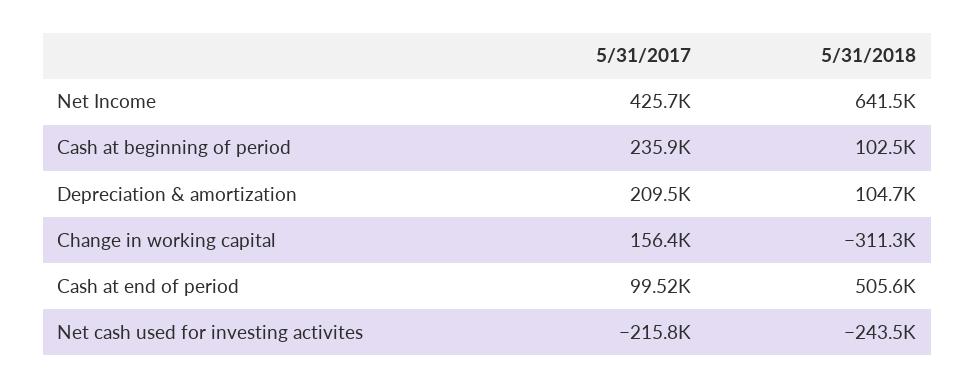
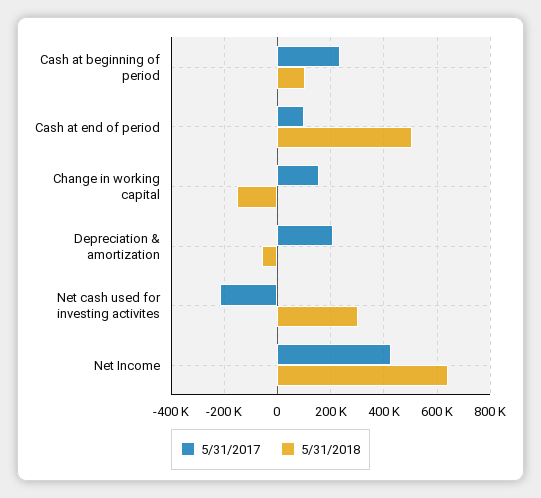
5/31/2018, Depreciation & amortization: 104700 -> -50000
5/31/2018, Change in working capital: -311300 -> -150000
5/31/2018, Net cash used for investing activites: -243500 -> 300000

